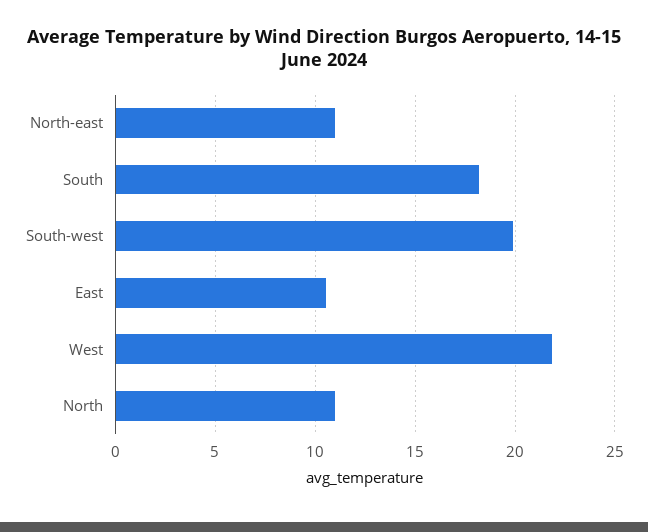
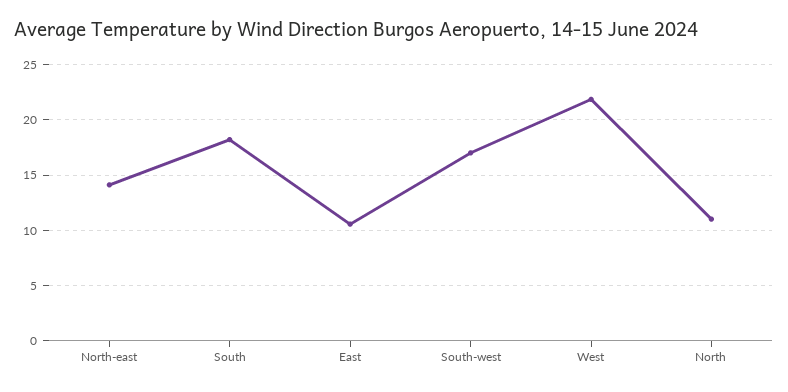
North-east: 11 -> 14
South-west: 20 -> 17

